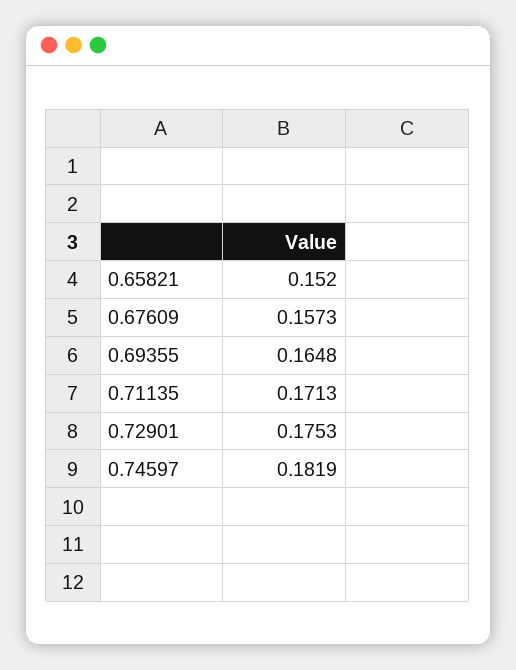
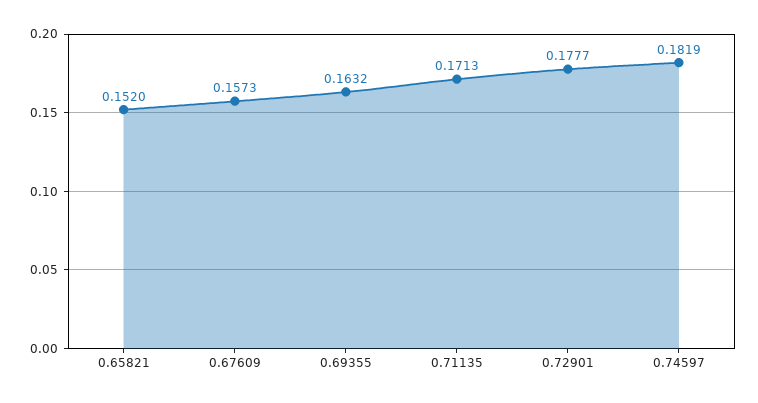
0.69355: 0.1648 -> 0.1632
0.72901: 0.1753 -> 0.1777

